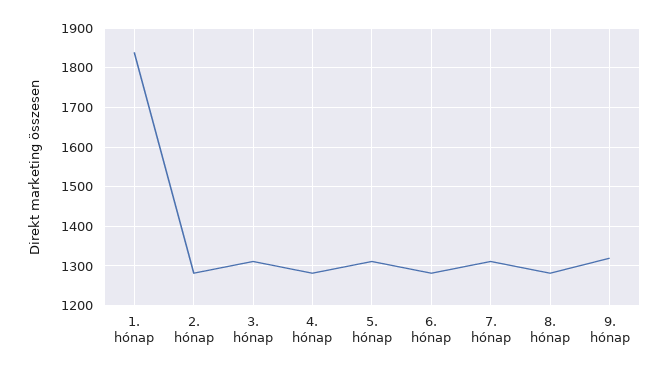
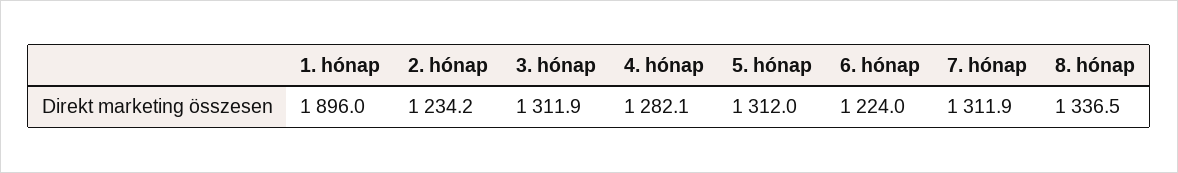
1. hónap: 1840 -> 1896
2. hónap: 1280 -> 1234.2
6. hónap: 1280 -> 1224
8. hónap: 1280 -> 1336.5
9. hónap: 1320 -> none

